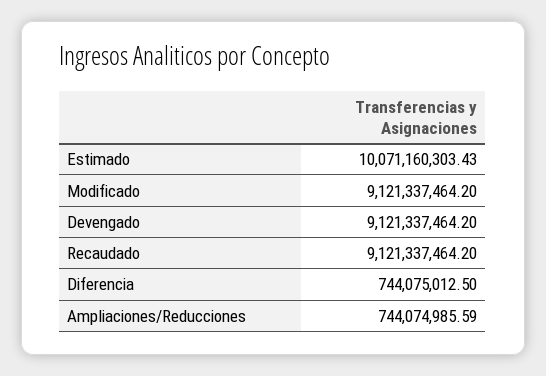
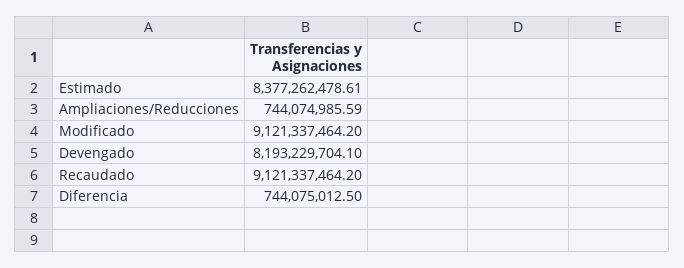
Estimado: 10071160303.43 -> 8377262478.61
Devengado: 9121337464.2 -> 8193229704.1

